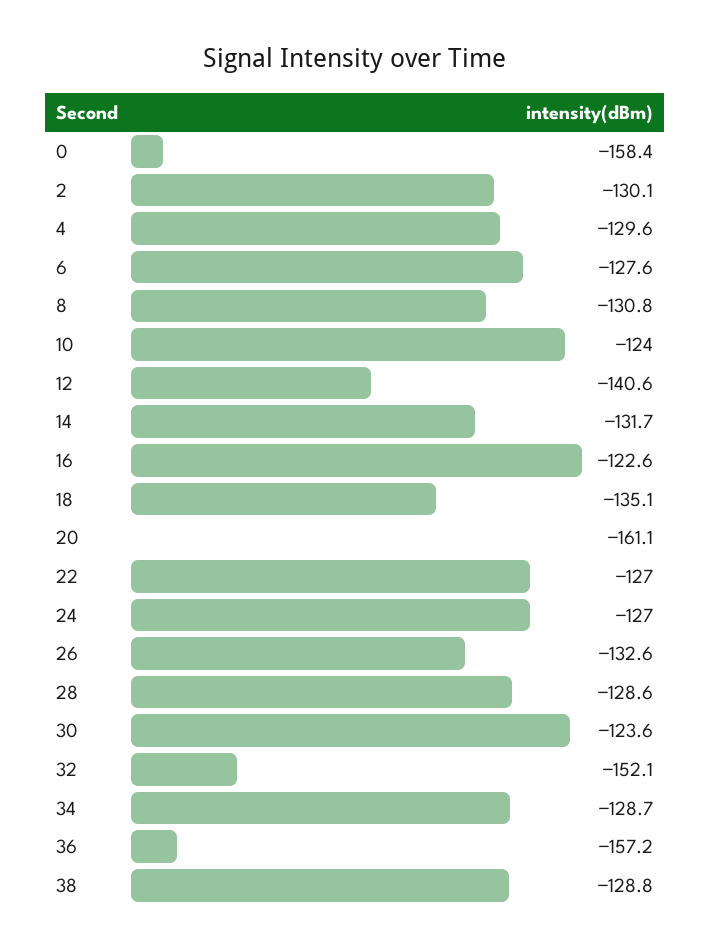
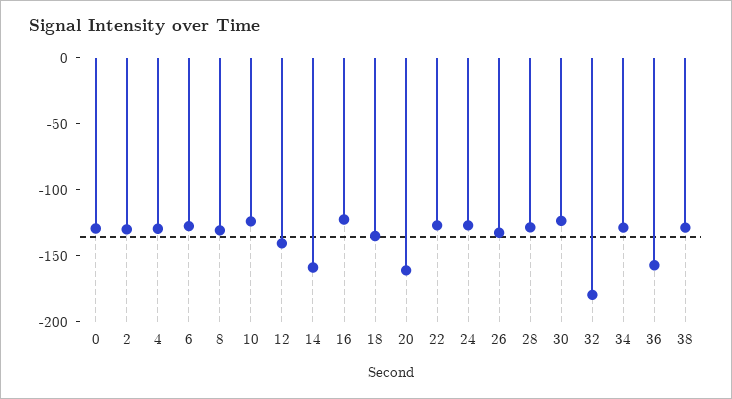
0: -158.4 -> -130
14: -131.7 -> -160
32: -152.1 -> -180

